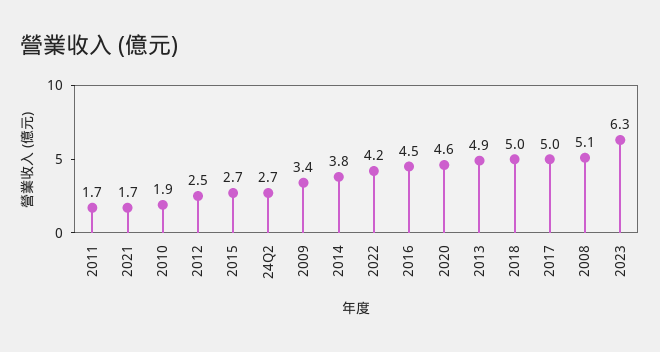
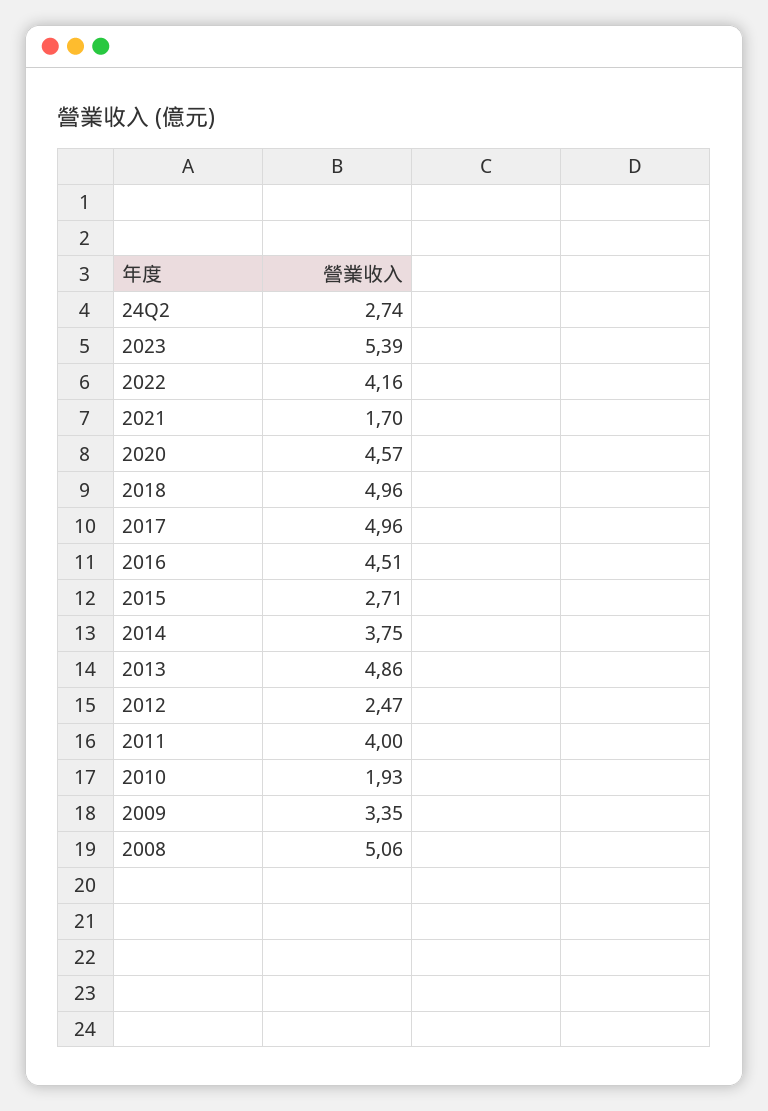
2011: 1.7 -> 4
2023: 6.3 -> 5.39

